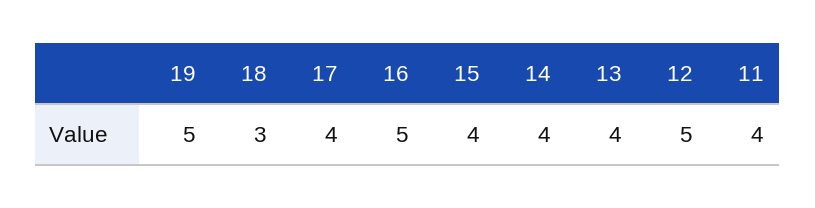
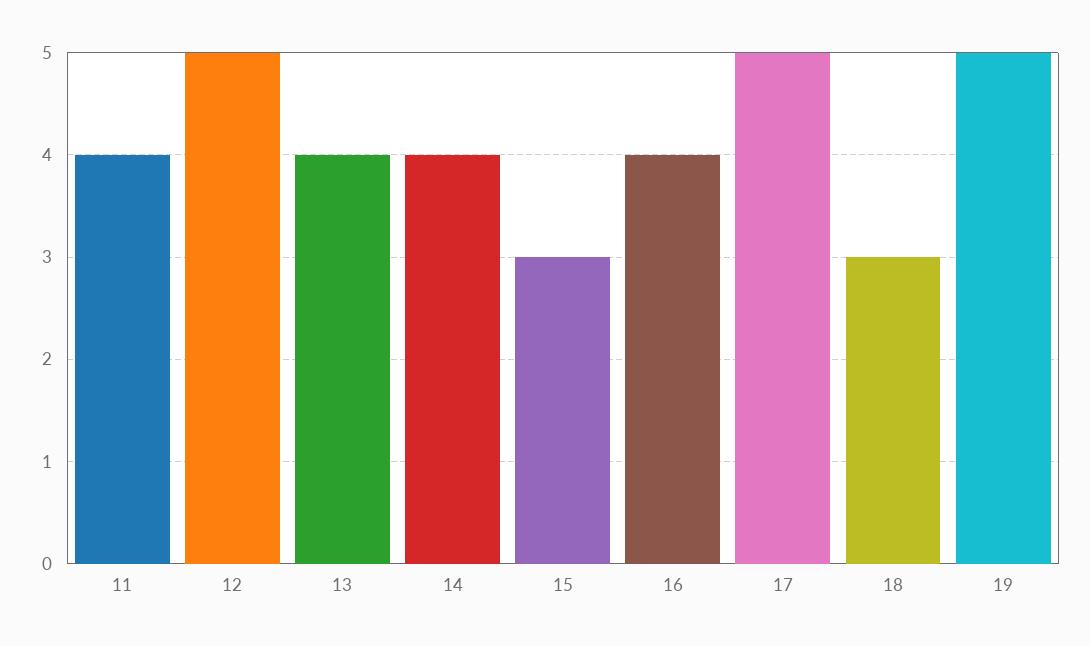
17: 4 -> 5
16: 5 -> 4
15: 4 -> 3

